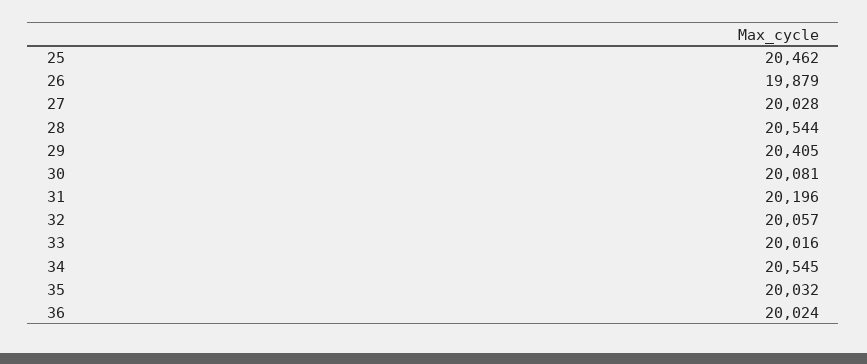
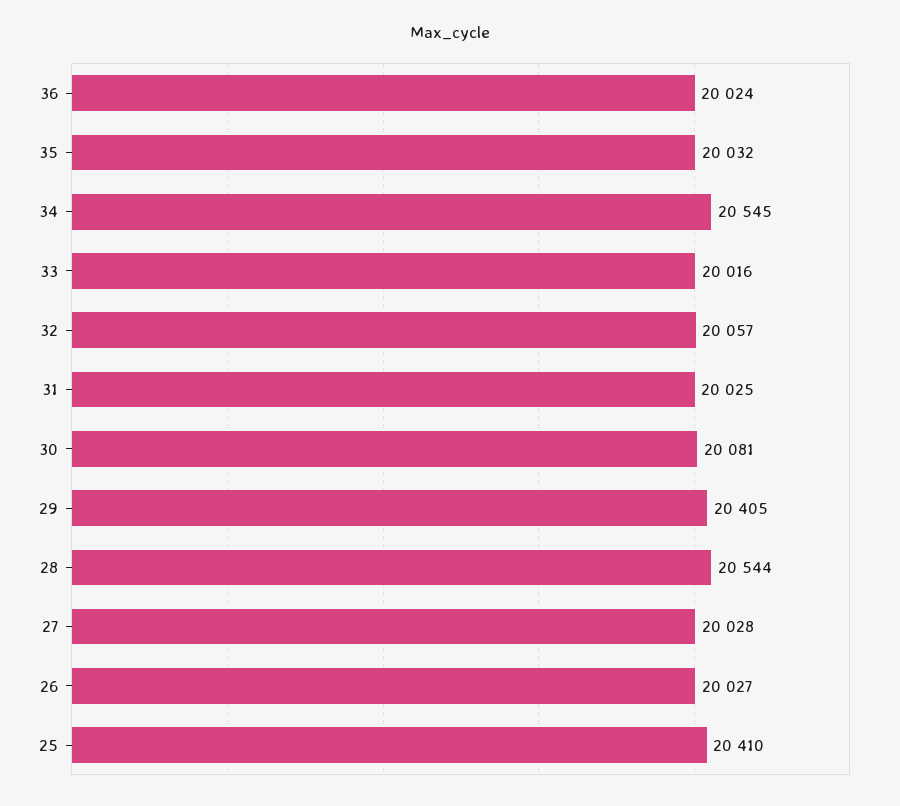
25: 20462 -> 20410
26: 19879 -> 20027
31: 20196 -> 20025

